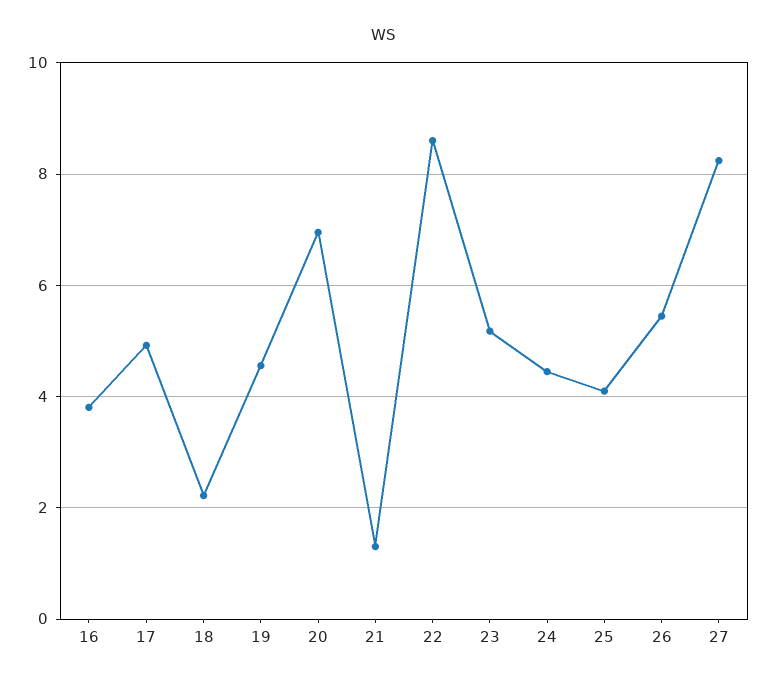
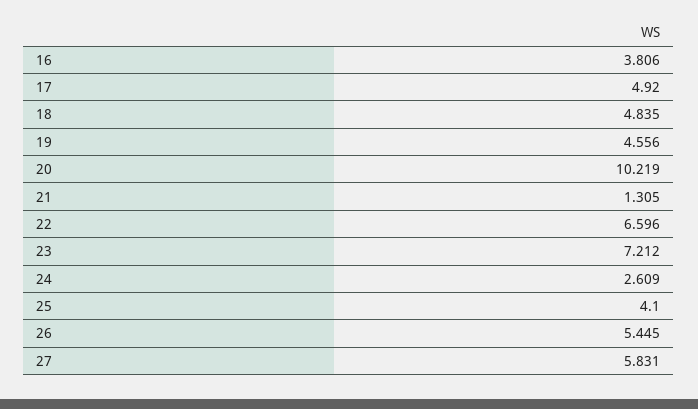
18: 2.2 -> 4.835
20: 7 -> 10.219
22: 8.6 -> 6.596
23: 5.2 -> 7.212
24: 4.4 -> 2.609
27: 8.2 -> 5.831

